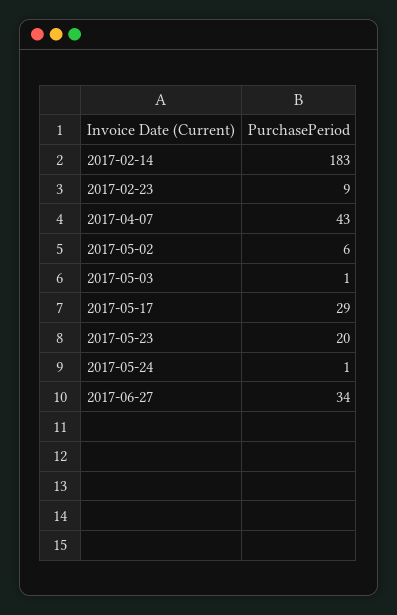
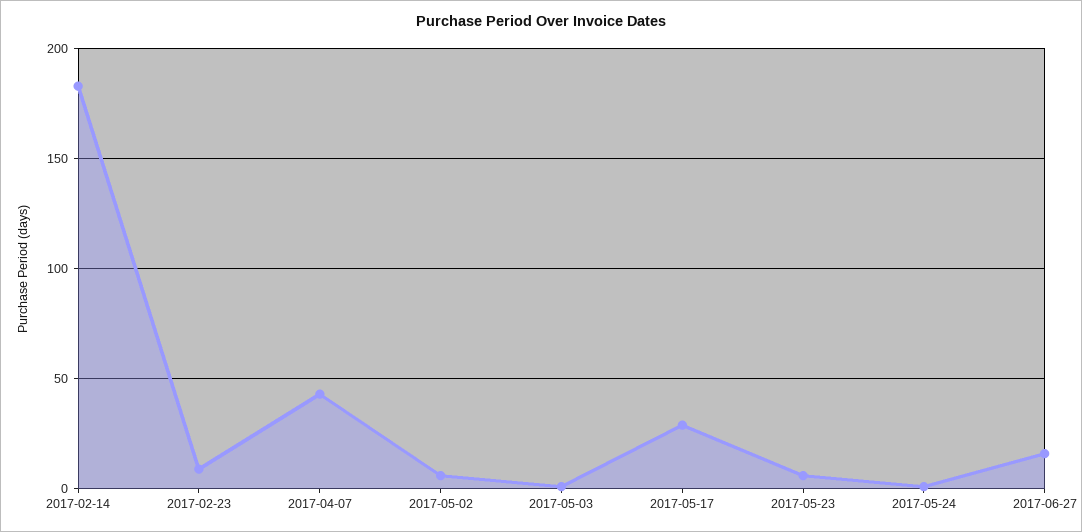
2017-05-23: 20 -> 5
2017-06-27: 34 -> 15

